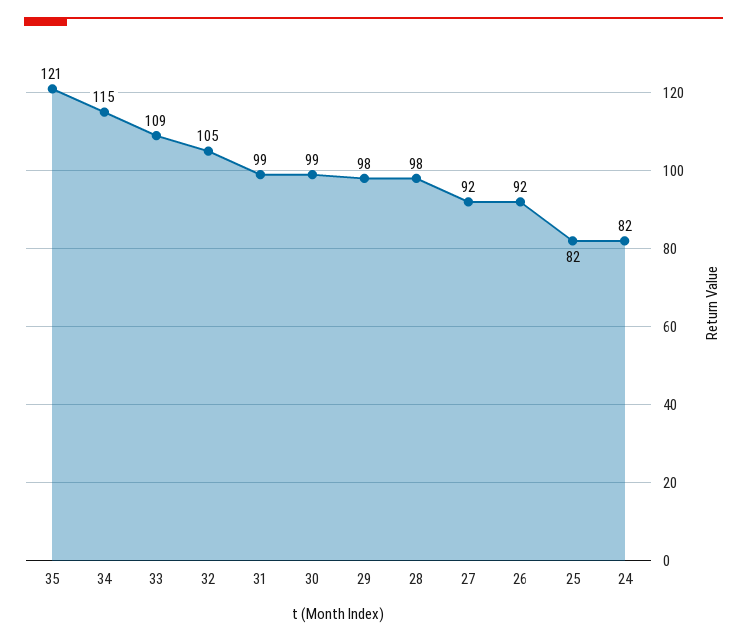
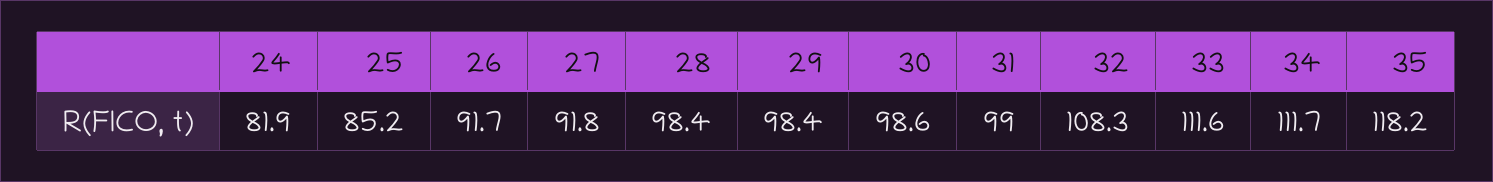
35: 121 -> 118.2
34: 115 -> 111.7
33: 109 -> 111.6
32: 105 -> 108.3
25: 82 -> 85.2

